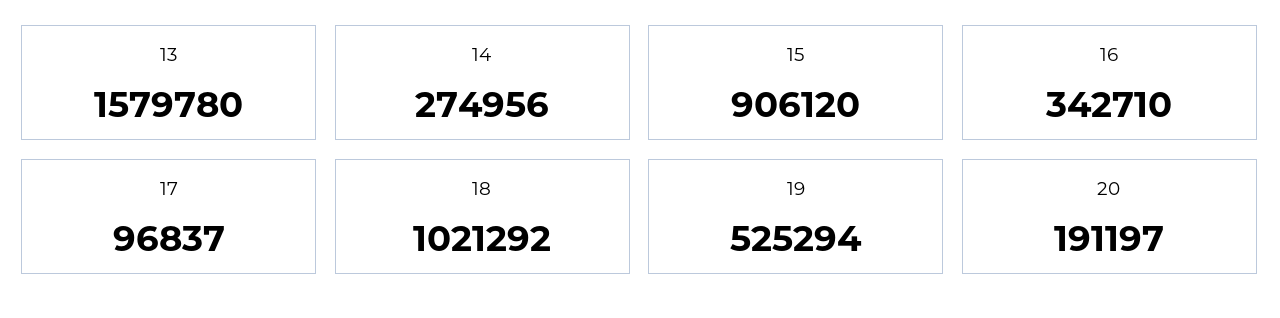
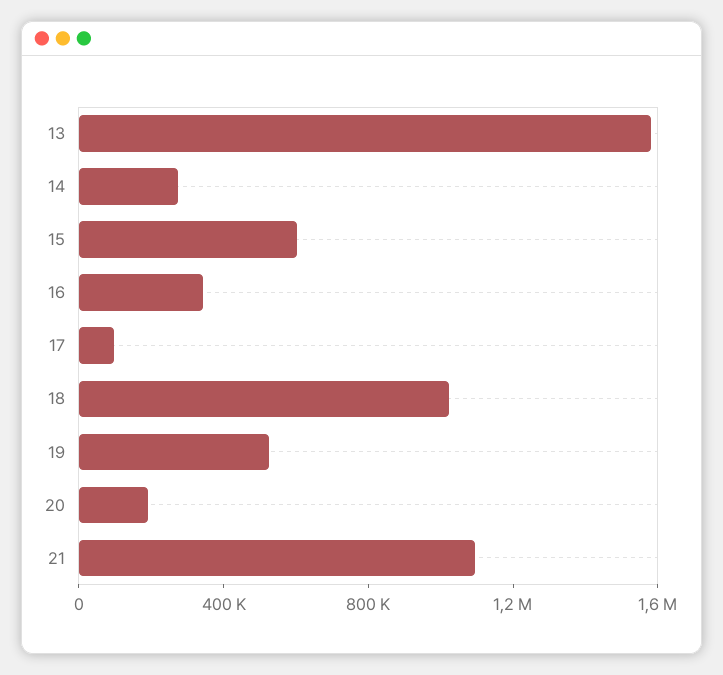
15: 906120 -> 600000
21: none -> 1100000

